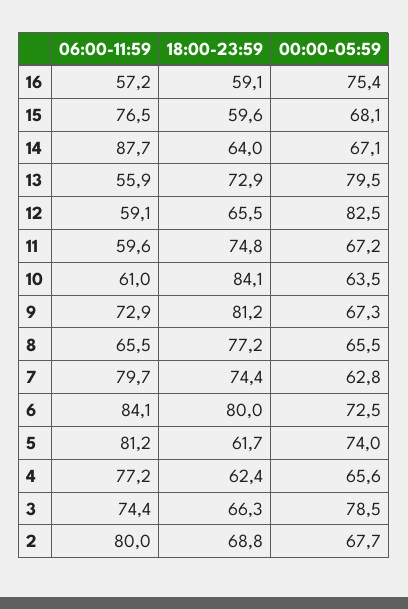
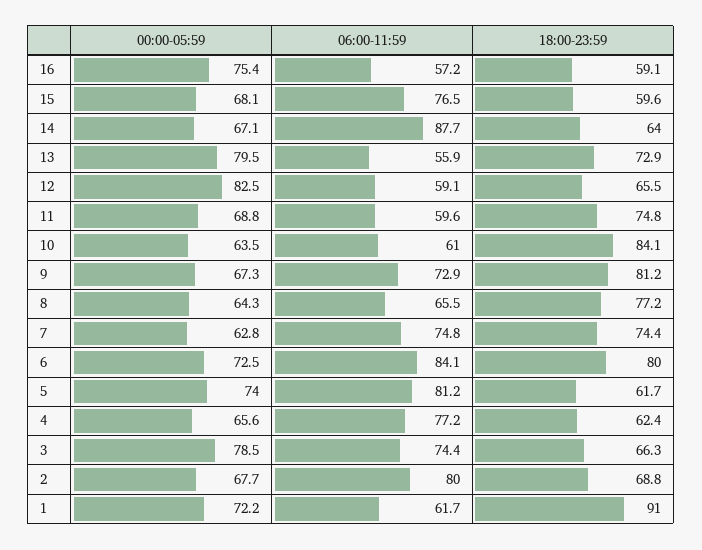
00:00-05:59, 11: 67.2 -> 68.8
00:00-05:59, 8: 65.5 -> 64.3
06:00-11:59, 7: 79.7 -> 74.8
00:00-05:59, 1: none -> 72.2
06:00-11:59, 1: none -> 61.7
18:00-23:59, 1: none -> 91

